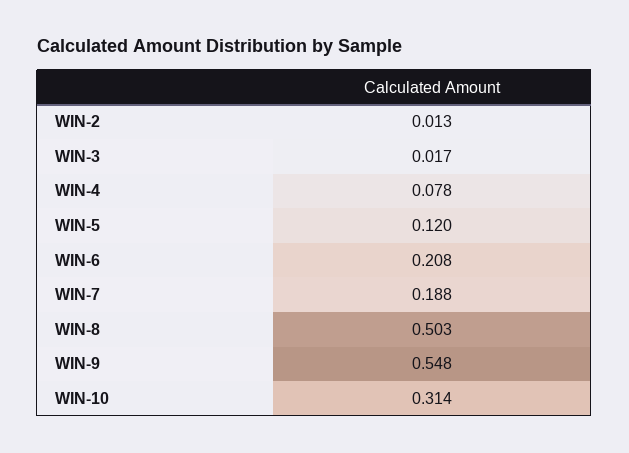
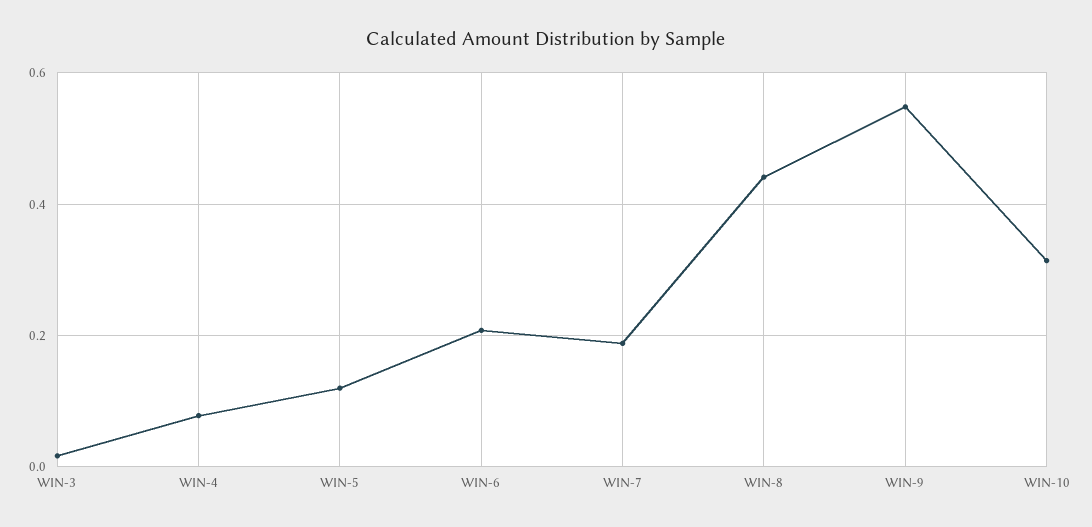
WIN-2: 0.013 -> none
WIN-8: 0.503 -> 0.44

